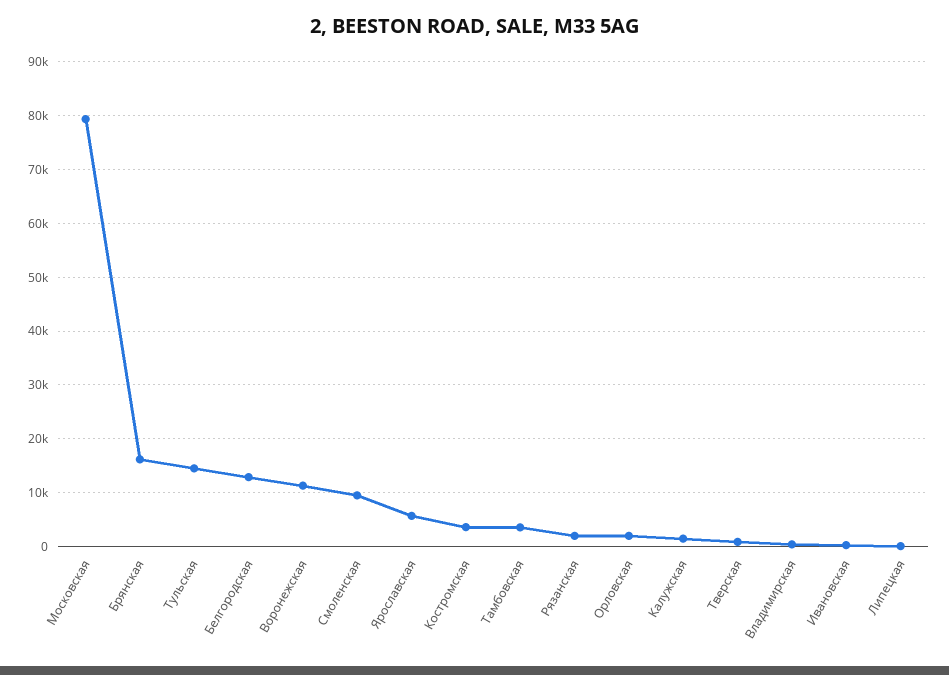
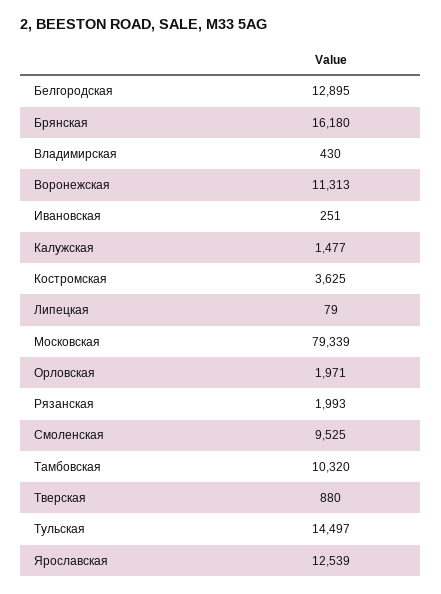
Ярославская: 6000 -> 12539
Тамбовская: 4000 -> 10320

